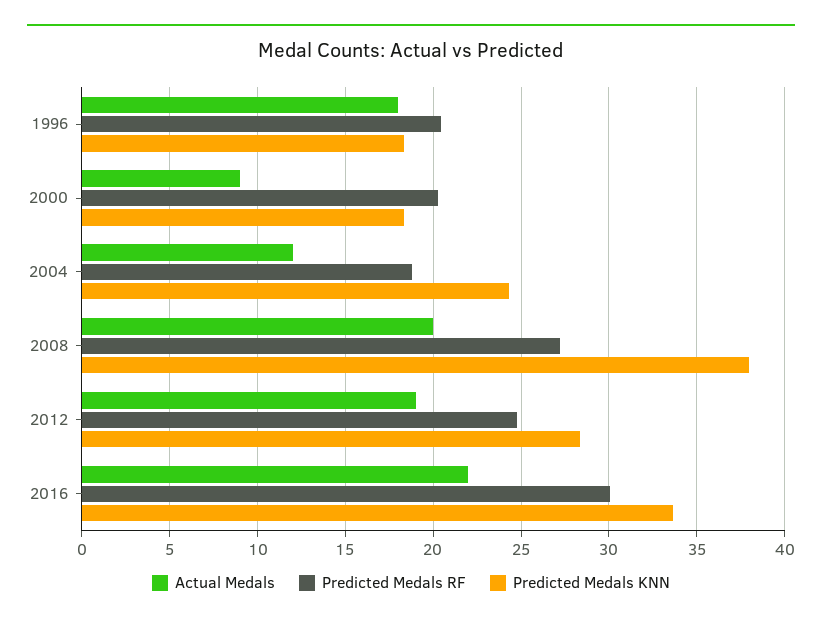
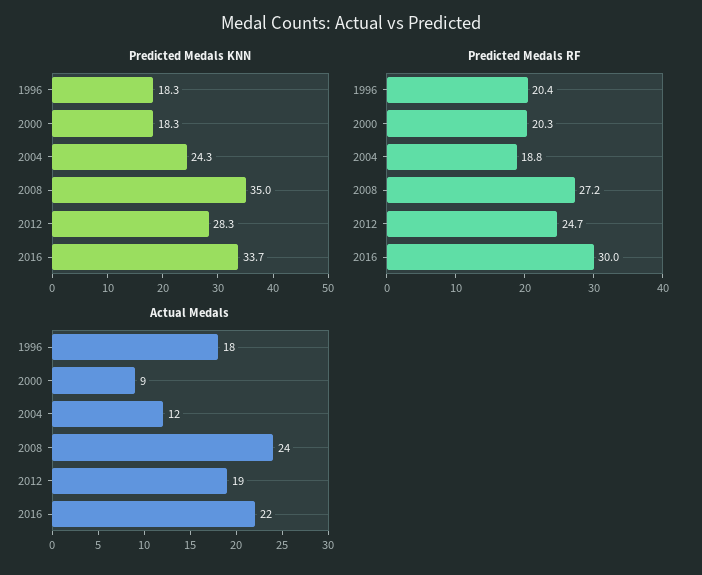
Actual Medals, 2008: 20 -> 24
Predicted Medals KNN, 2008: 38 -> 35

